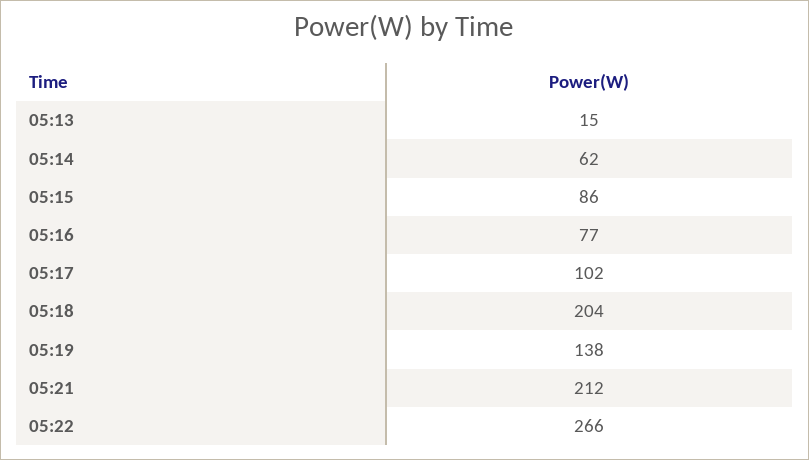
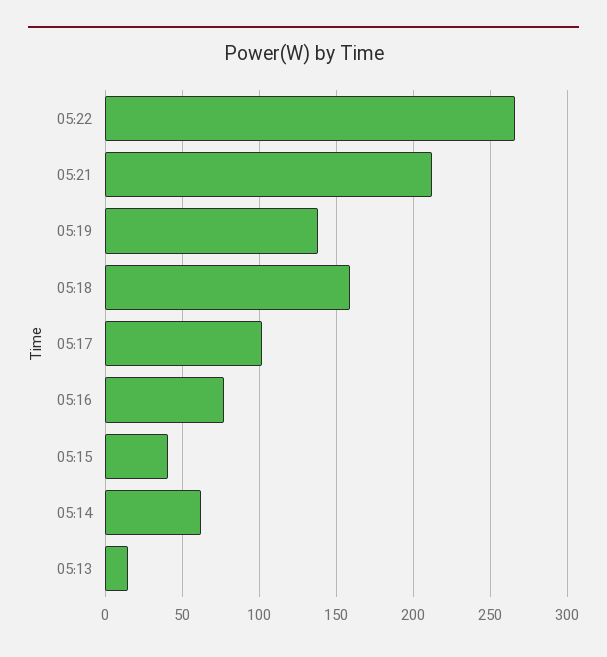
05:15: 86 -> 40
05:18: 204 -> 160

